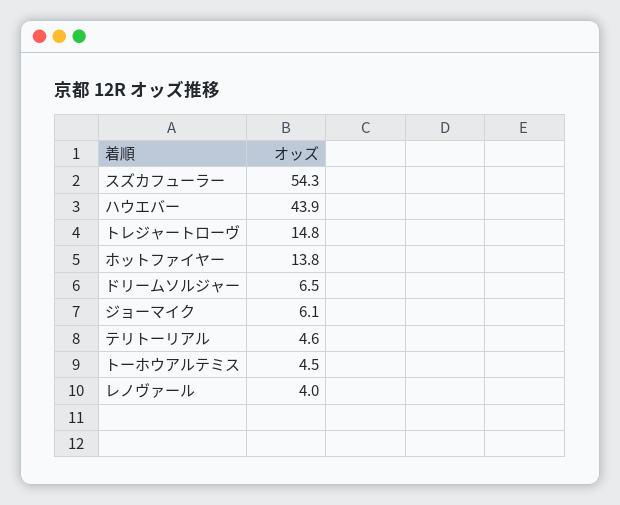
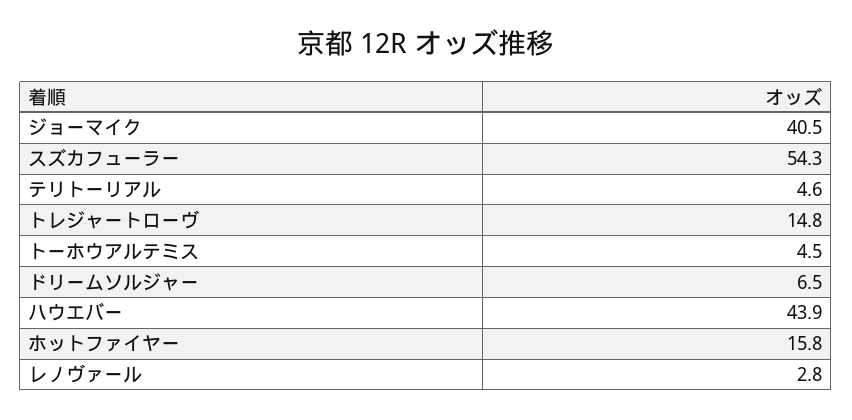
ホットファイヤー: 13.8 -> 15.8
ジョーマイク: 6.1 -> 40.5
レノヴァール: 4 -> 2.8

